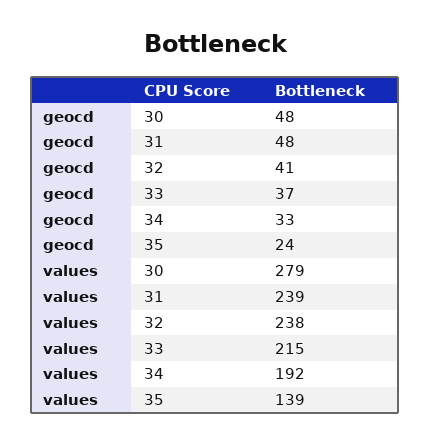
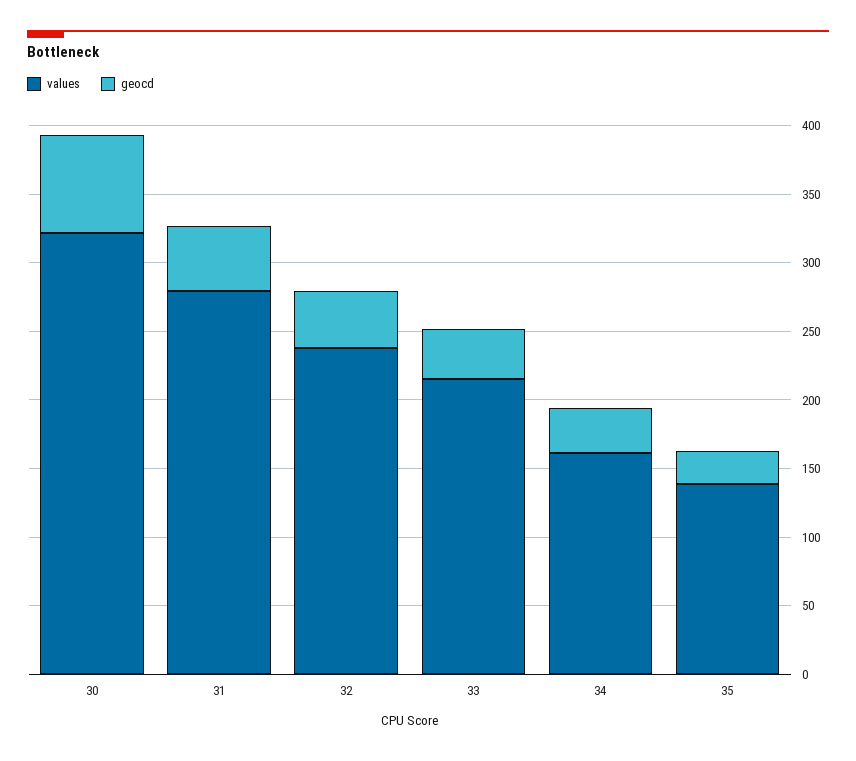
geocd, 30: 48 -> 70
values, 30: 279 -> 320
values, 31: 239 -> 280
values, 34: 192 -> 160

